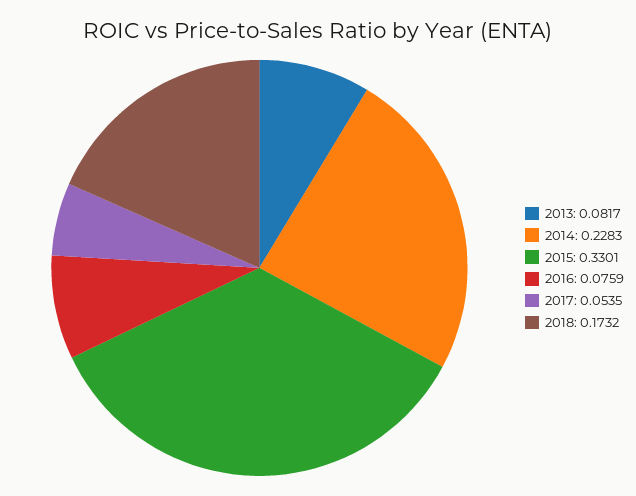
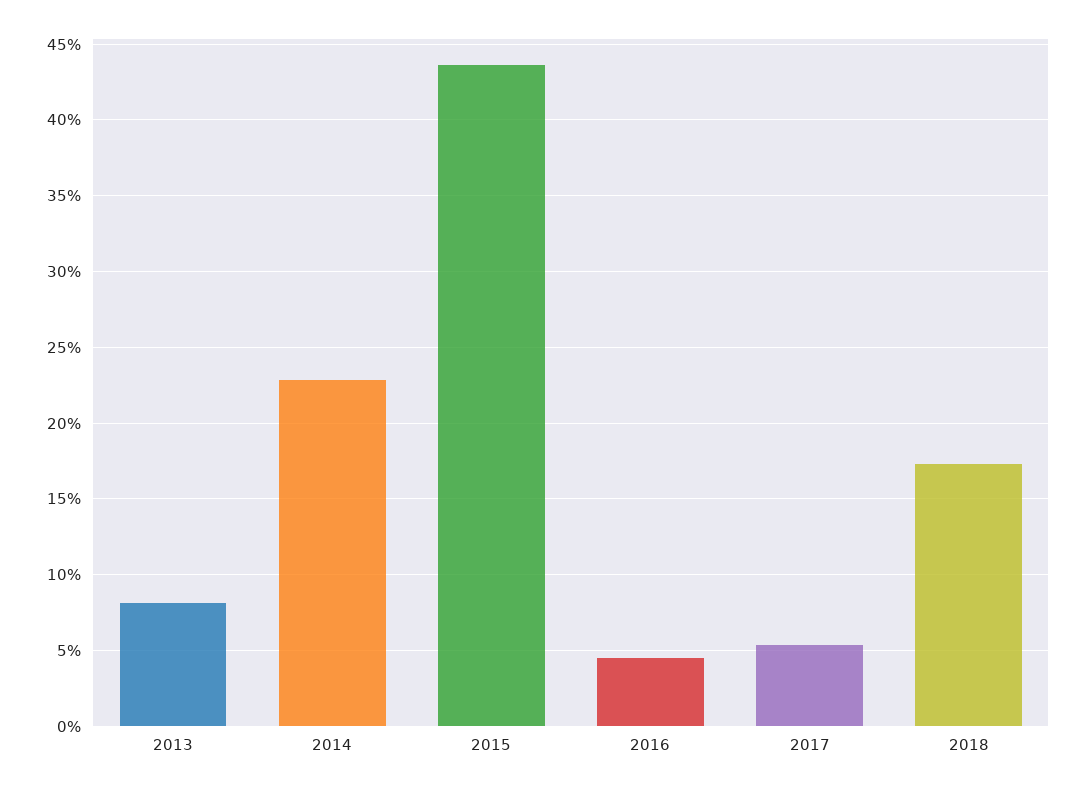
2015: 0.3301 -> 0.435
2016: 0.0759 -> 0.045

